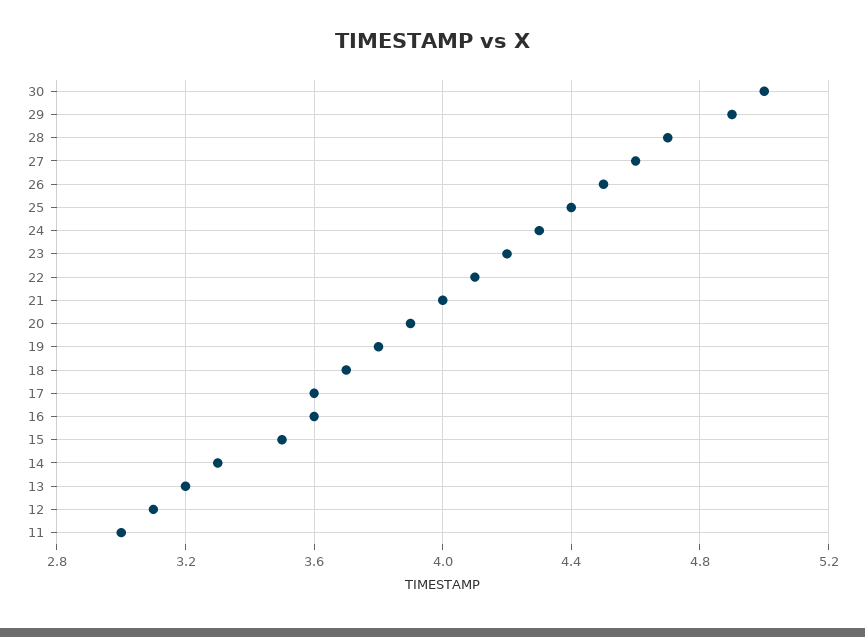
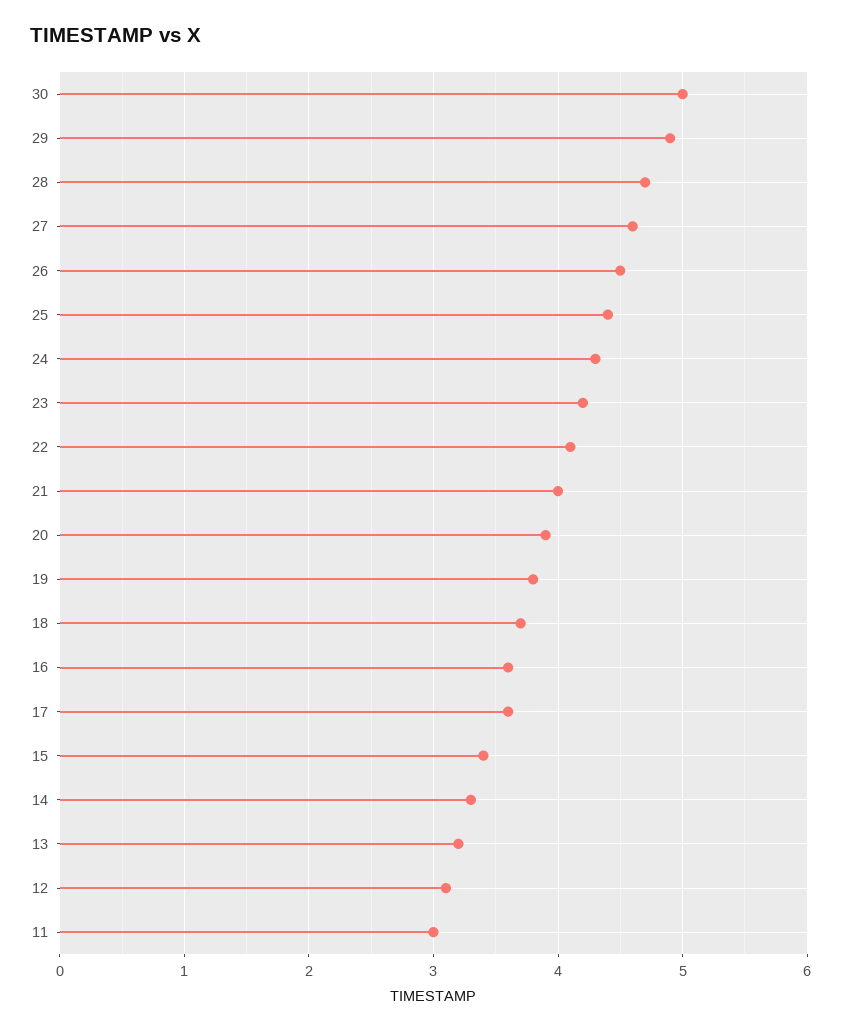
15: 3.5 -> 3.4

